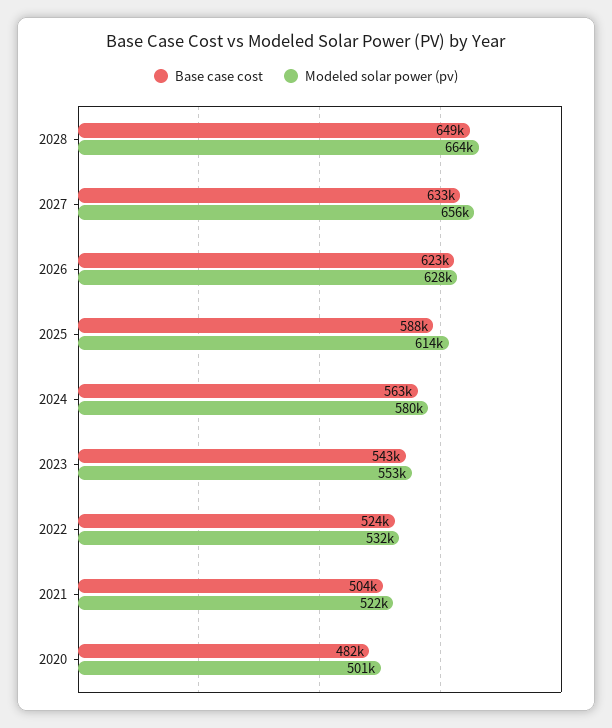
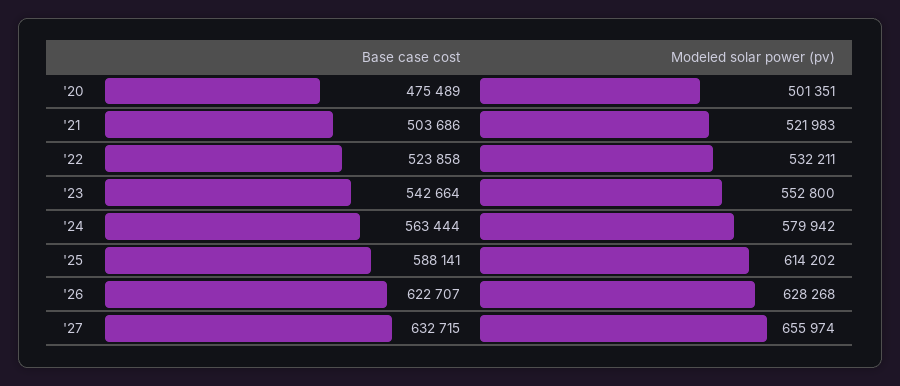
Base case cost, 2028: 649000 -> none
Modeled solar power (pv), 2028: 664000 -> none
Base case cost, 2020: 482000 -> 475489

